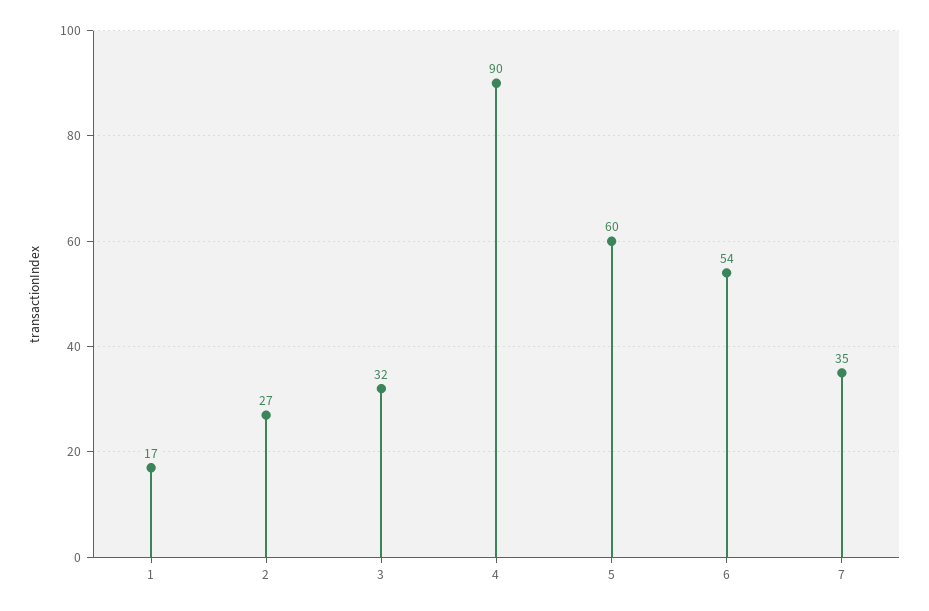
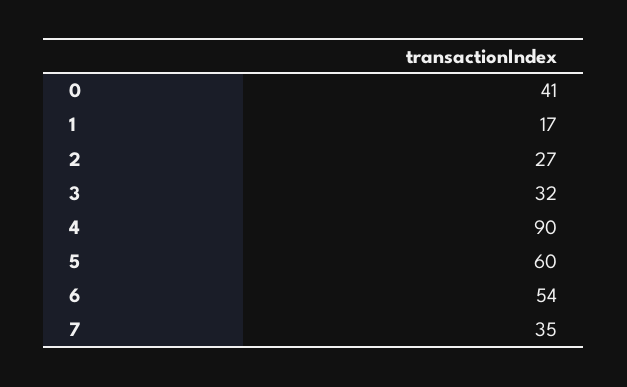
0: none -> 41

